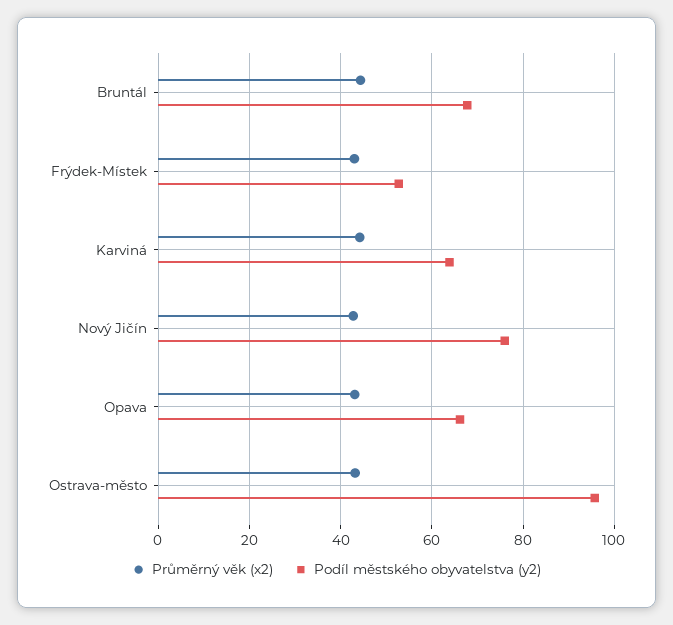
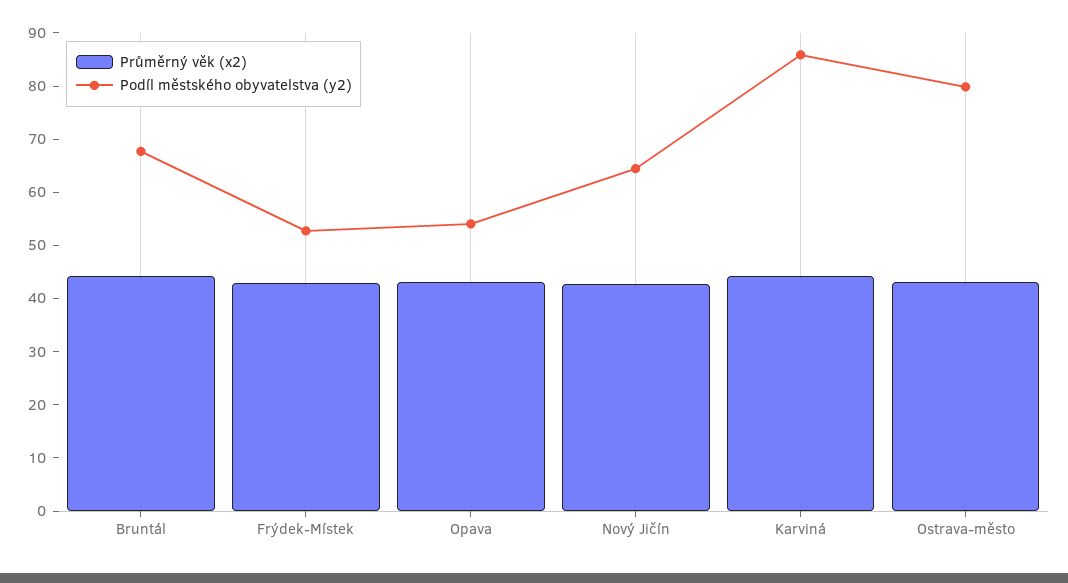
Podíl městského obyvatelstva (y2), Karviná: 64 -> 86
Podíl městského obyvatelstva (y2), Nový Jičín: 76 -> 64
Podíl městského obyvatelstva (y2), Opava: 66 -> 54
Podíl městského obyvatelstva (y2), Ostrava-město: 96 -> 80

